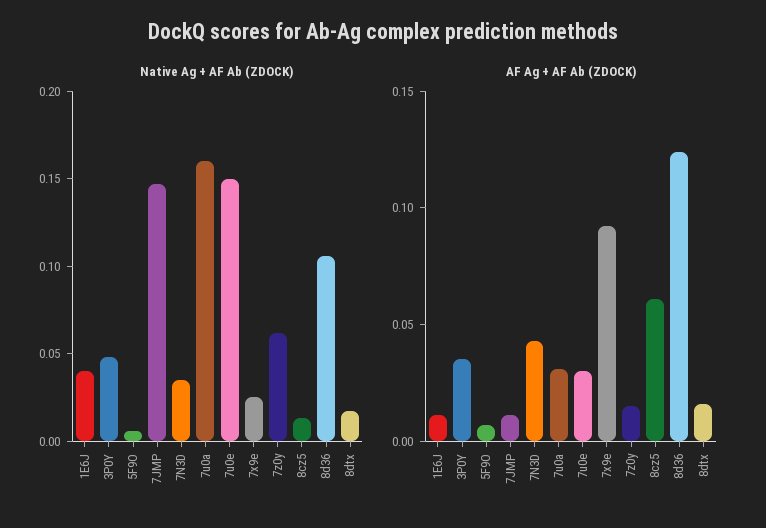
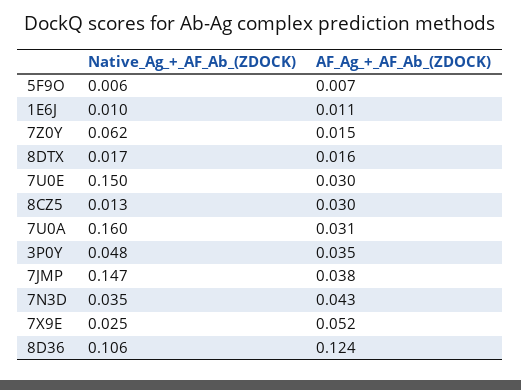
Native Ag + AF Ab (ZDOCK), 1E6J: 0.04 -> 0.01
AF Ag + AF Ab (ZDOCK), 7JMP: 0.01 -> 0.038
AF Ag + AF Ab (ZDOCK), 7x9e: 0.09 -> 0.052
AF Ag + AF Ab (ZDOCK), 8cz5: 0.06 -> 0.03

